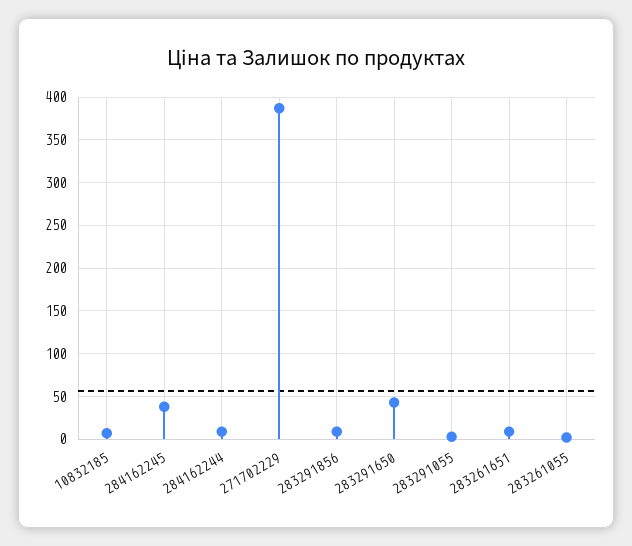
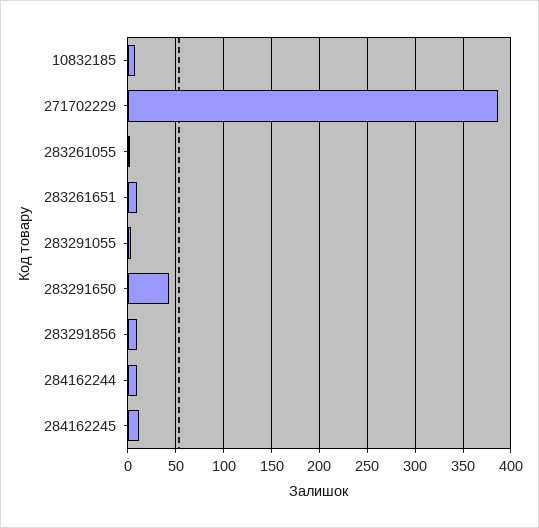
284162245: 40 -> 10

